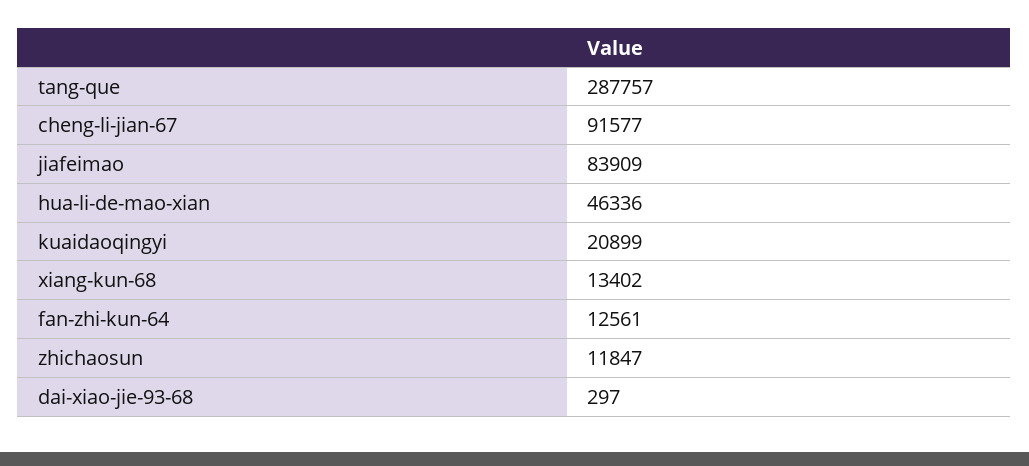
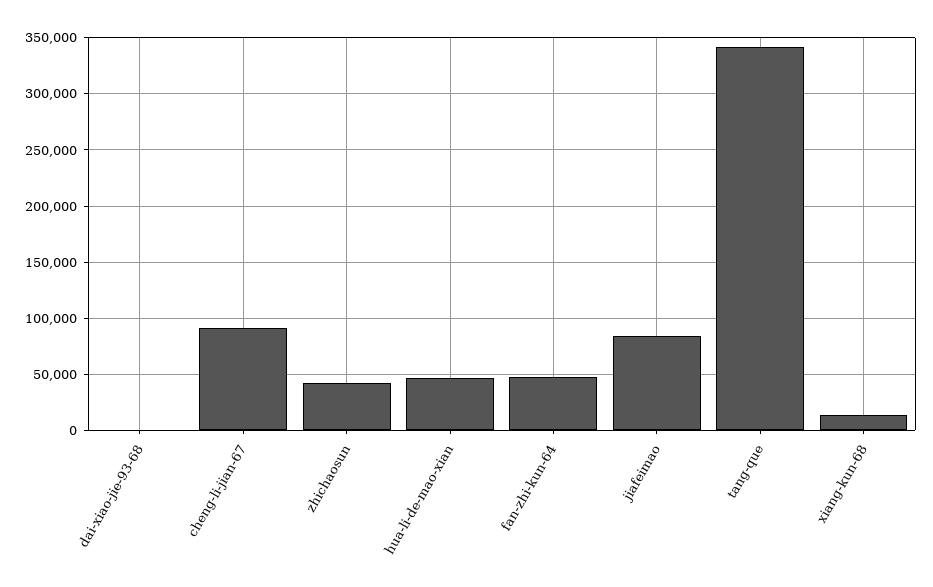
tang-que: 287757 -> 340000
kuaidaoqingyi: 20899 -> none
fan-zhi-kun-64: 12561 -> 50000
zhichaosun: 11847 -> 40000

